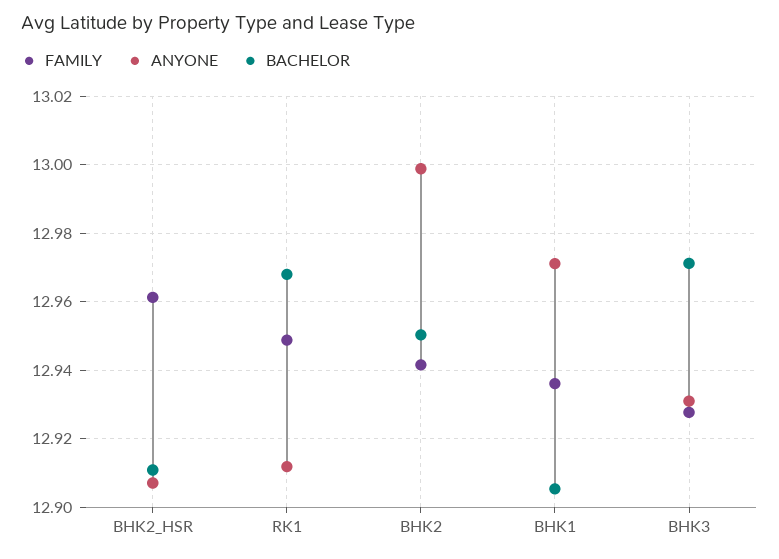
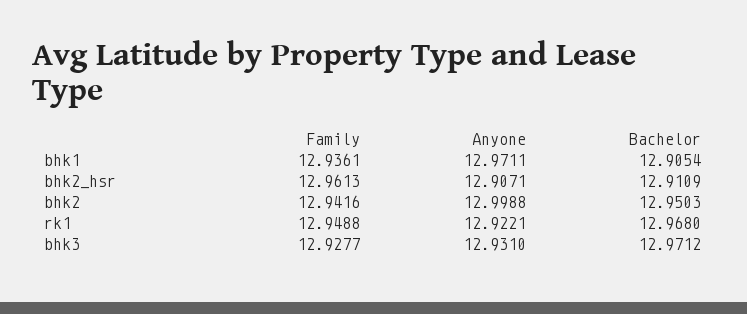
ANYONE, RK1: 12.912 -> 12.9221

